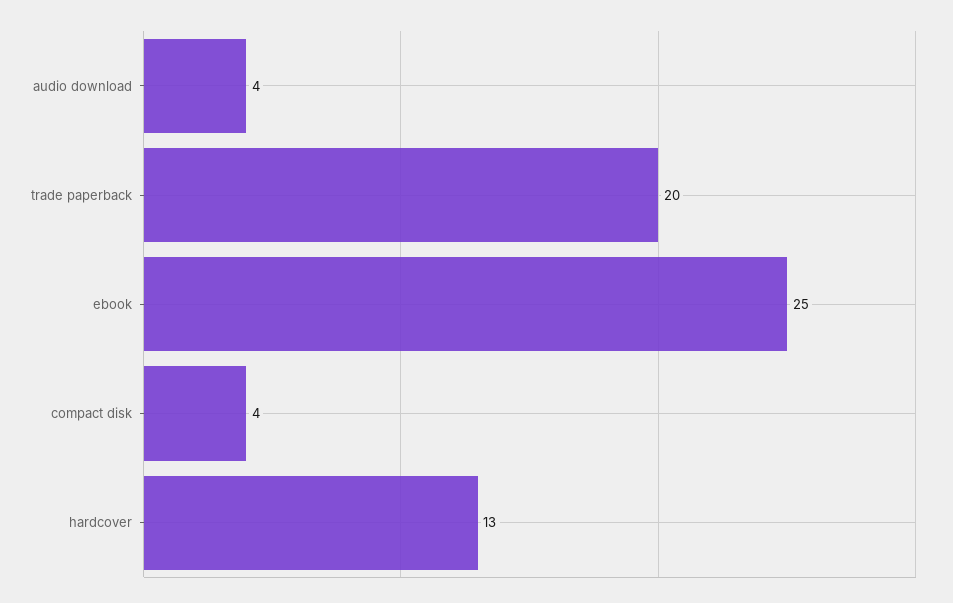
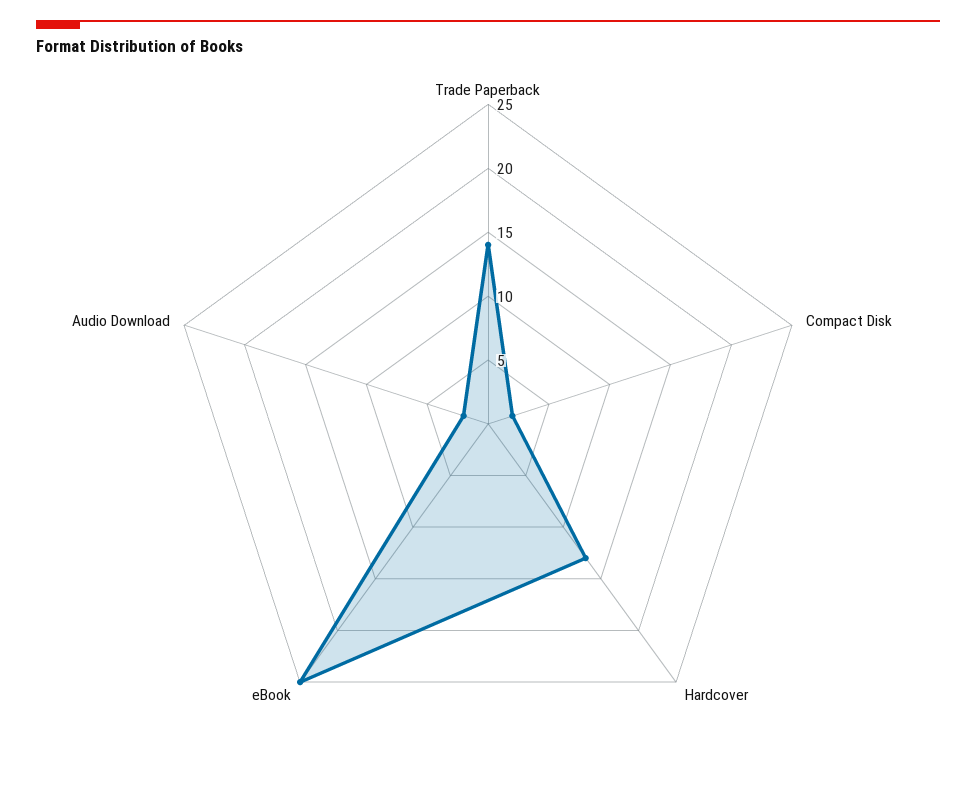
audio download: 4 -> 2
trade paperback: 20 -> 14
compact disk: 4 -> 2

